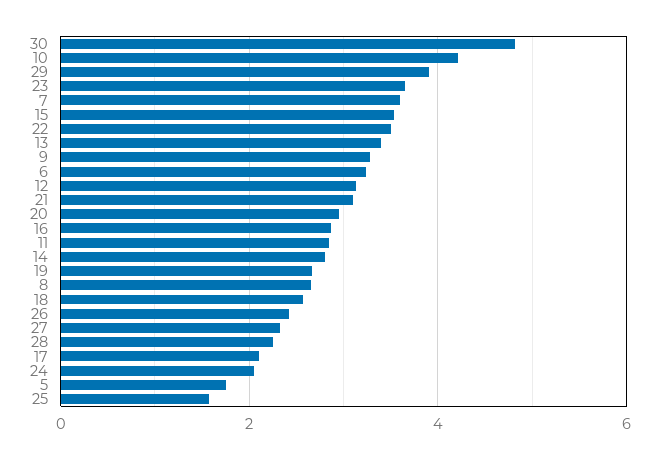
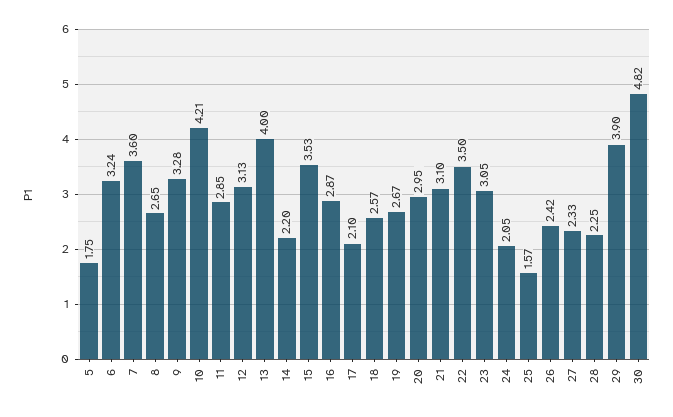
23: 3.6 -> 3.05
13: 3.4 -> 4
14: 2.8 -> 2.2

